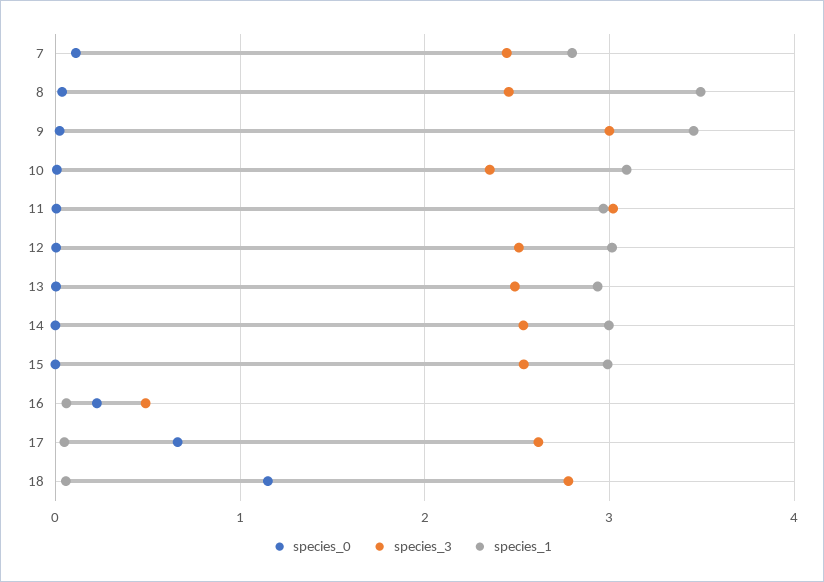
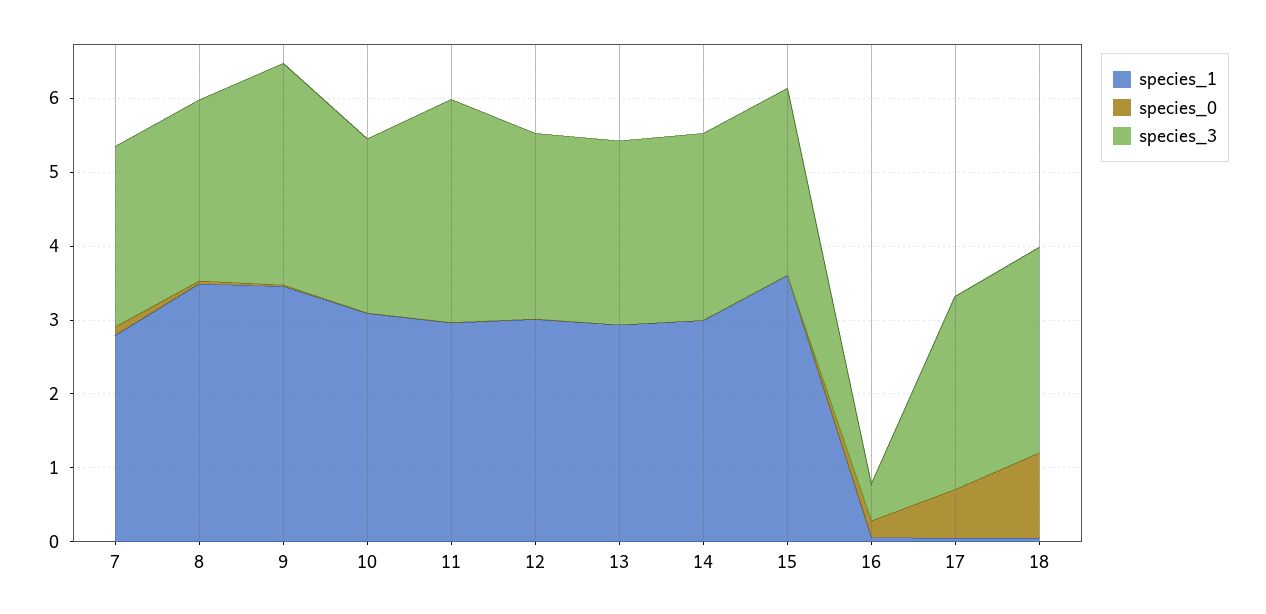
species_1, 15: 3 -> 3.6

